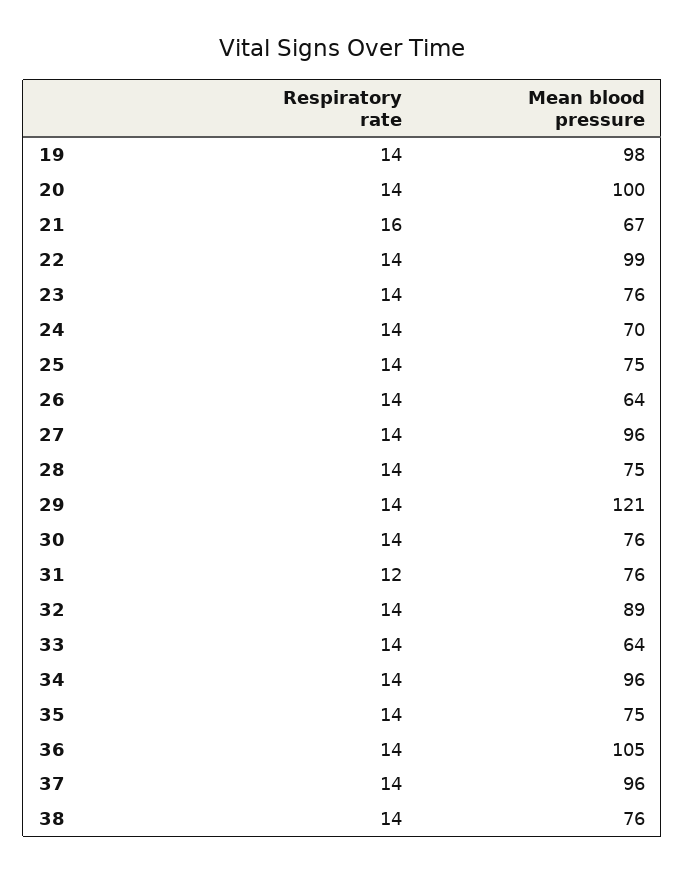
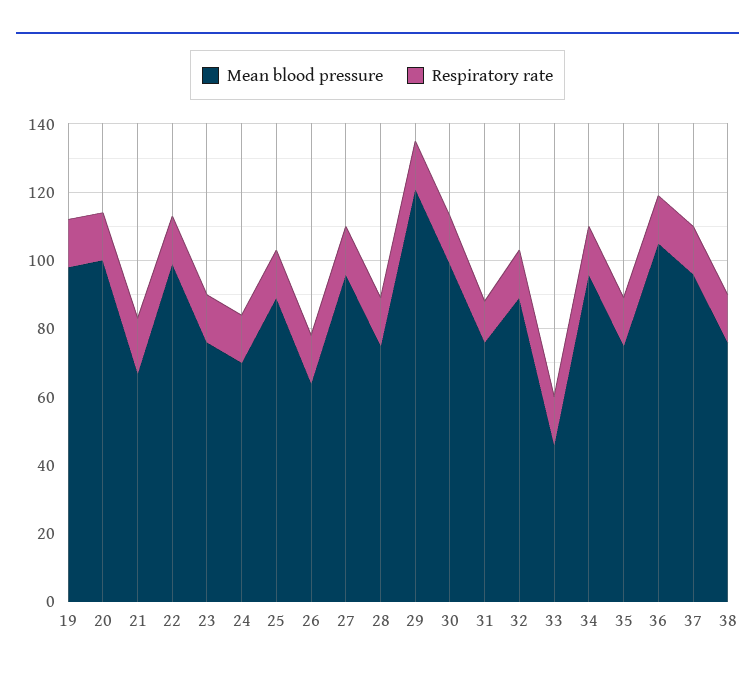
Mean blood pressure, 25: 75 -> 90
Mean blood pressure, 30: 76 -> 100
Mean blood pressure, 33: 64 -> 45

